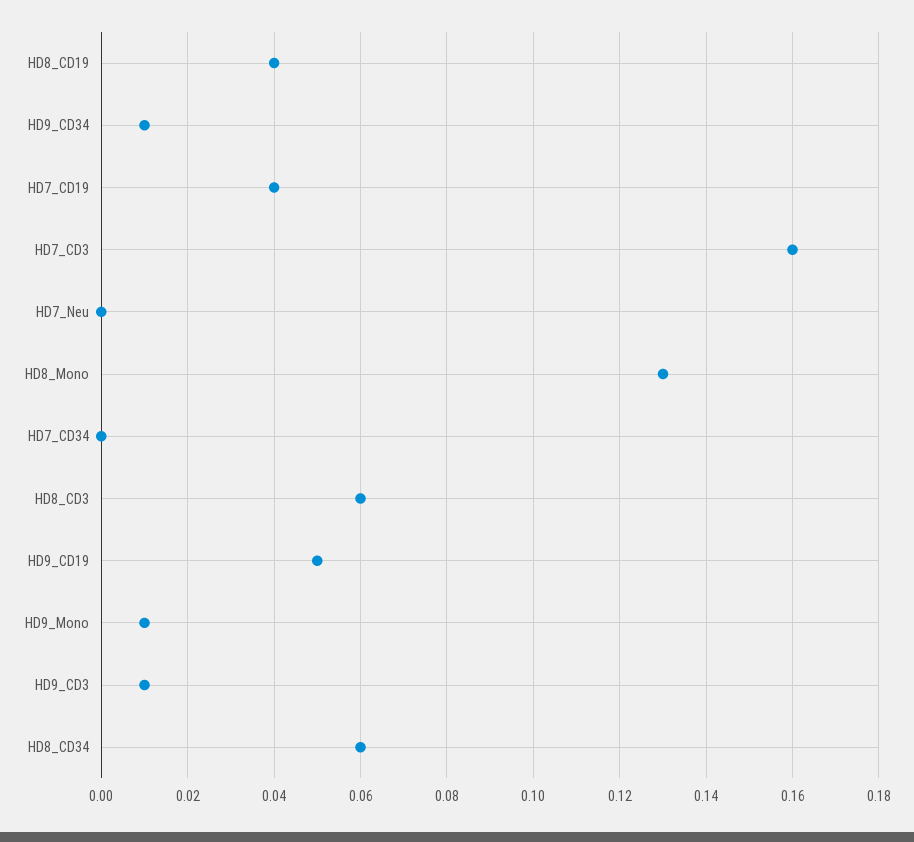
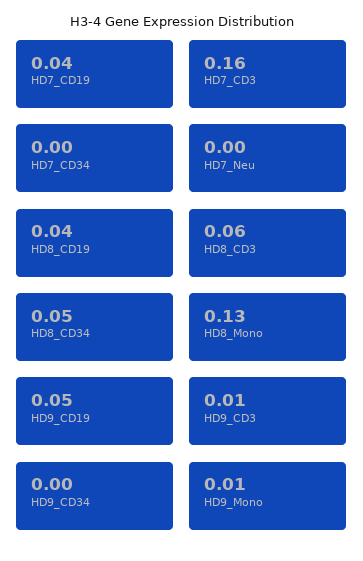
HD9_CD34: 0.01 -> 0
HD8_CD34: 0.06 -> 0.05

